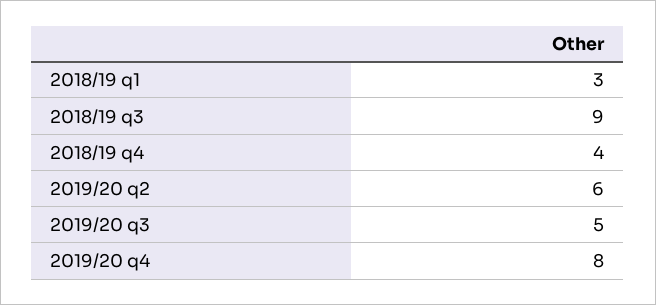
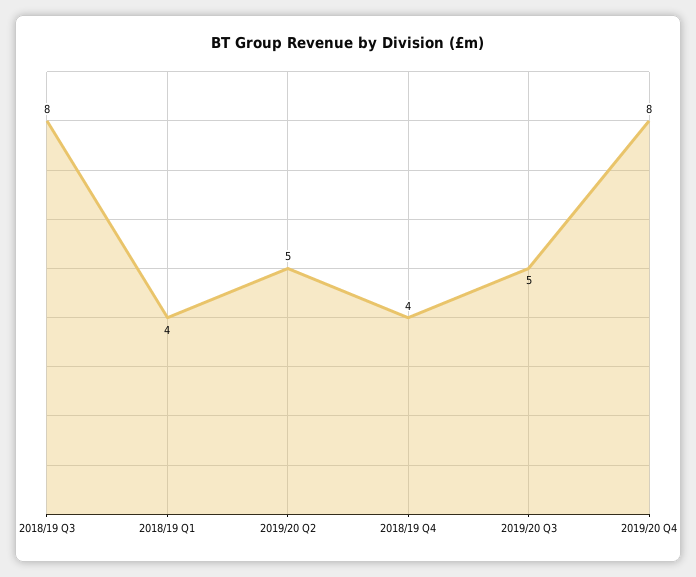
2018/19 q1: 3 -> 4
2018/19 q3: 9 -> 8
2019/20 q2: 6 -> 5

